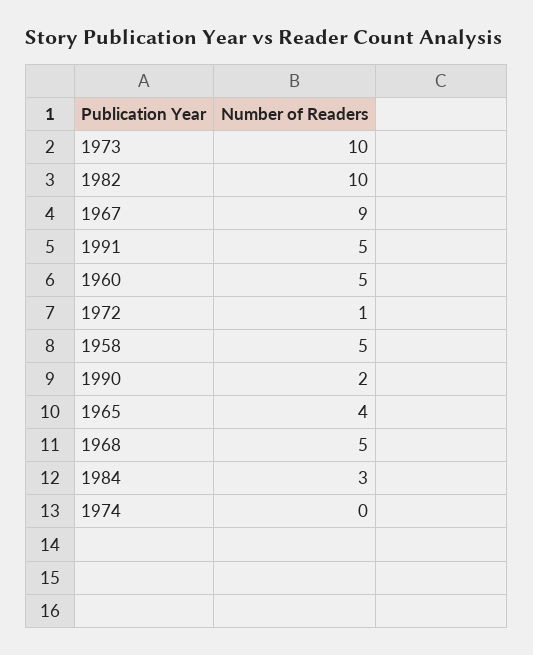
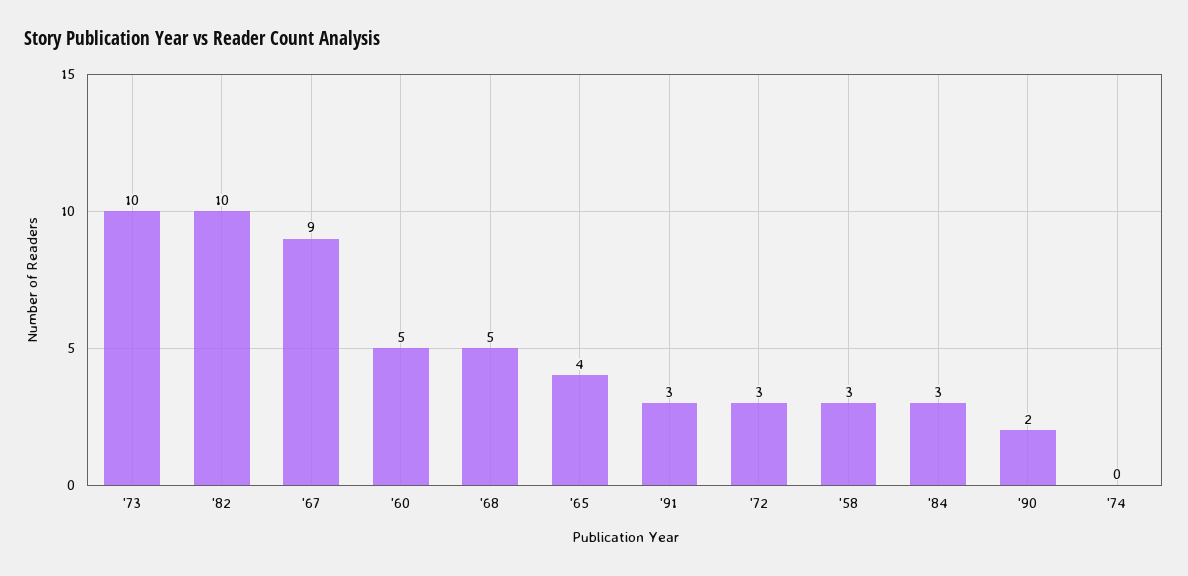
1991: 5 -> 3
1972: 1 -> 3
1958: 5 -> 3

